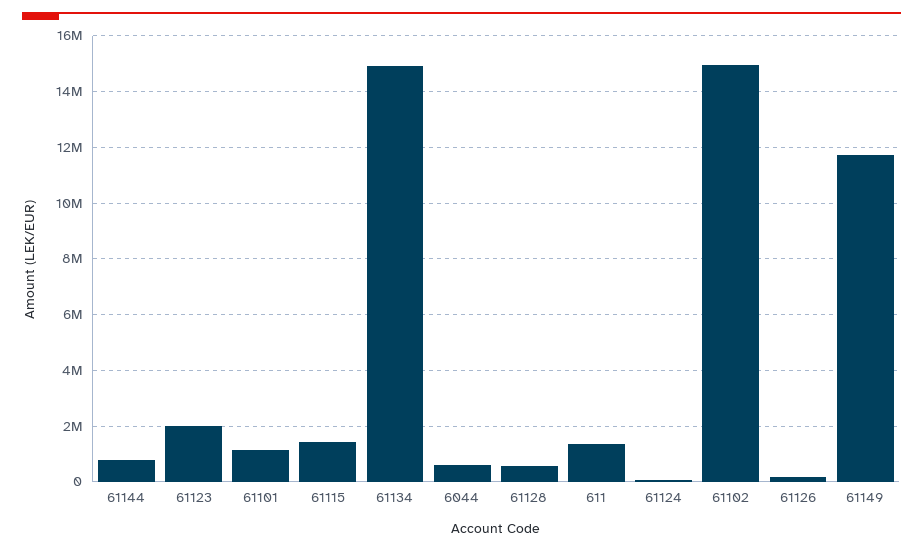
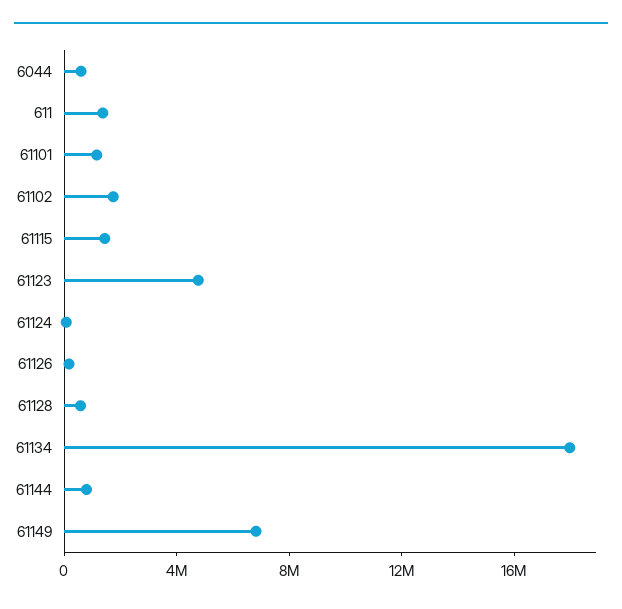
61123: 2000000 -> 5000000
61134: 15000000 -> 18000000
61102: 15000000 -> 2000000
61149: 11750000 -> 7000000

